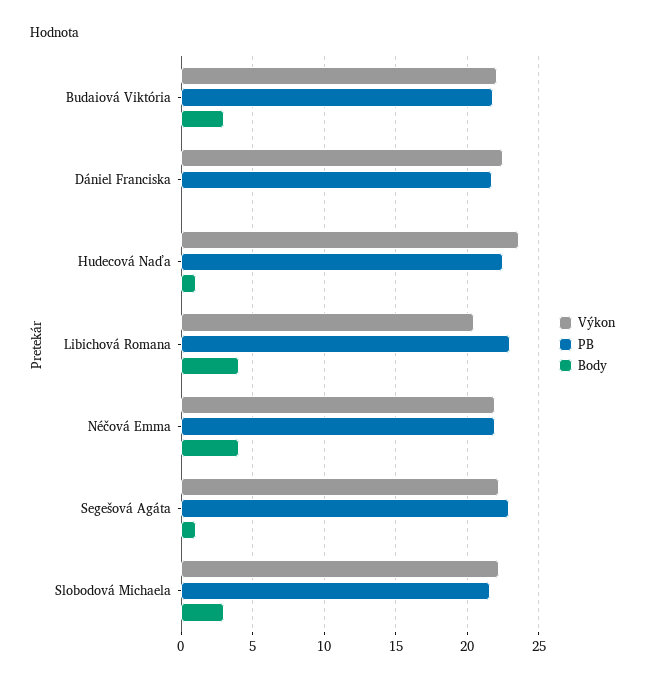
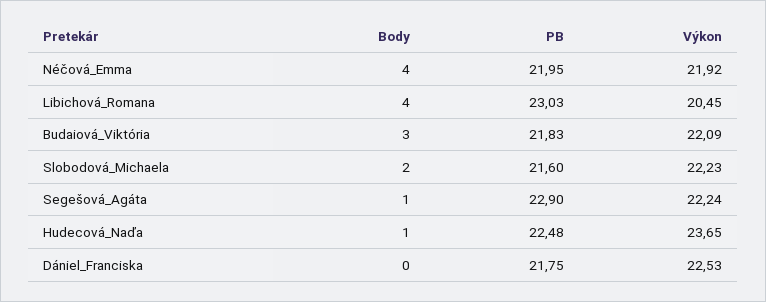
Body, Slobodová Michaela: 3 -> 2

